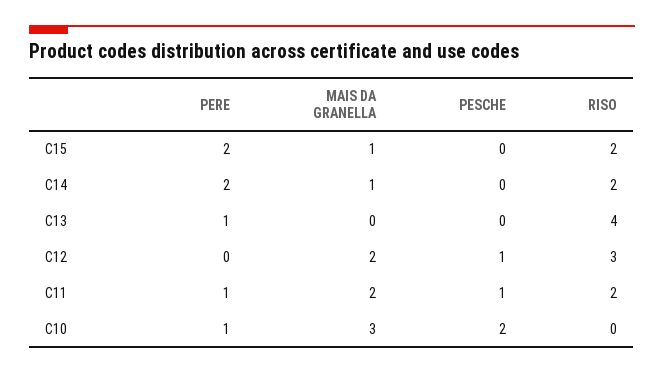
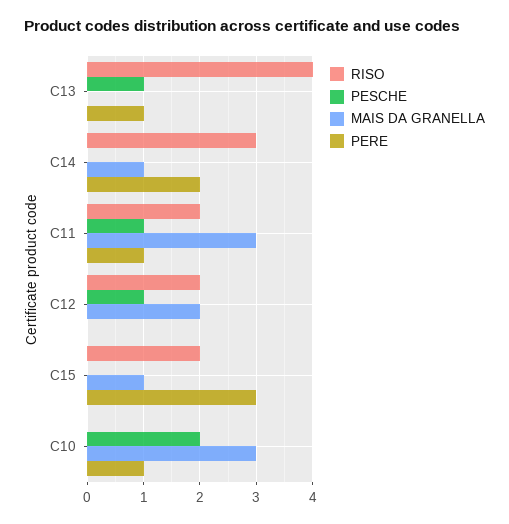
PERE, C15: 2 -> 3
RISO, C14: 2 -> 3
PESCHE, C13: 0 -> 1
RISO, C12: 3 -> 2
MAIS DA GRANELLA, C11: 2 -> 3

